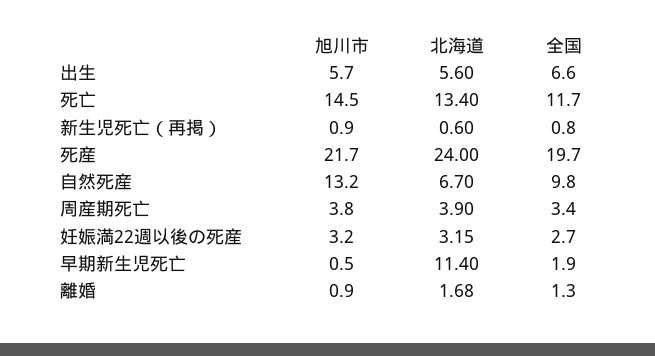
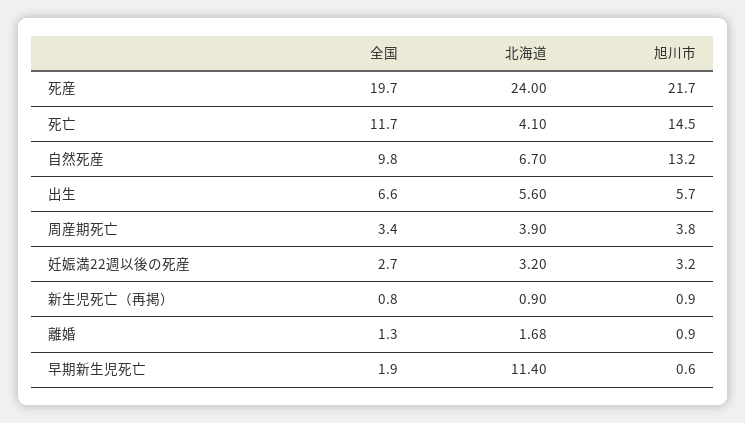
北海道, 死亡: 13.4 -> 4.1
北海道, 新生児死亡（再掲）: 0.6 -> 0.9
北海道, 妊娠満22週以後の死産: 3.15 -> 3.2
旭川市, 早期新生児死亡: 0.5 -> 0.6

